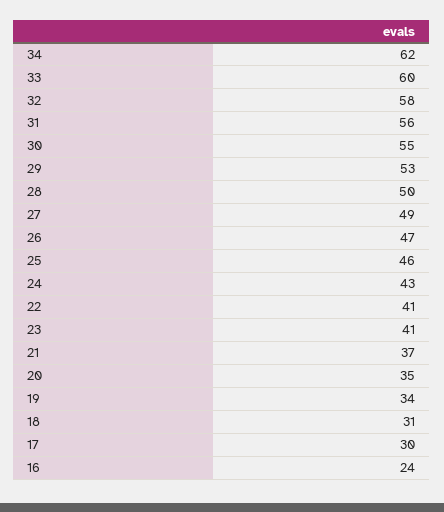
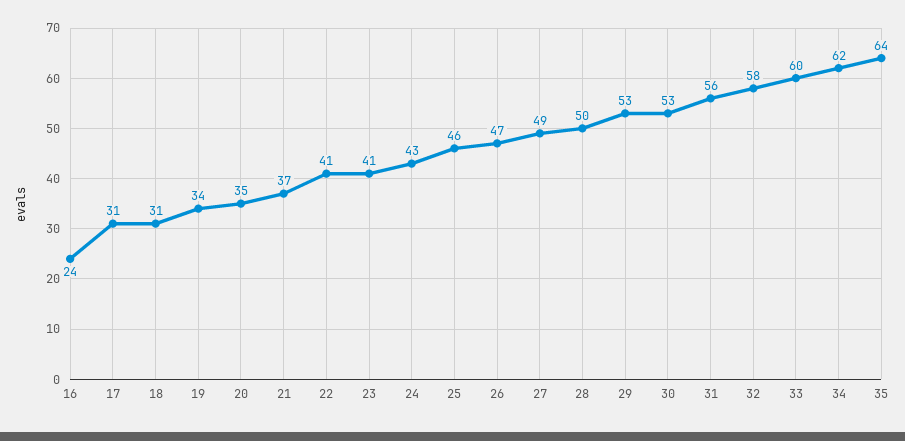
30: 55 -> 53
17: 30 -> 31
35: none -> 64

